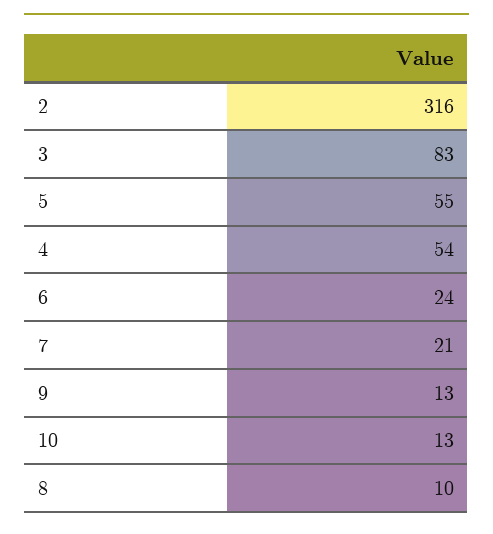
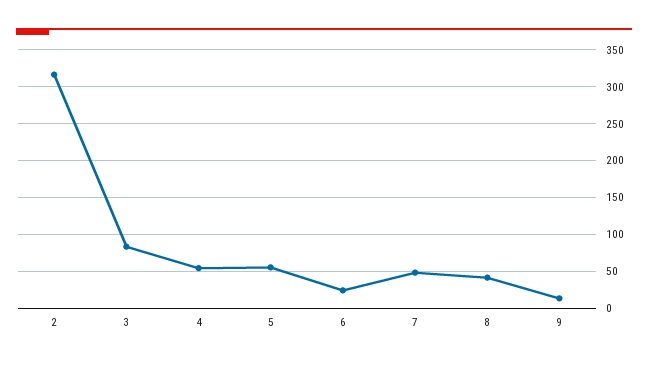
7: 21 -> 50
10: 13 -> none
8: 10 -> 40

